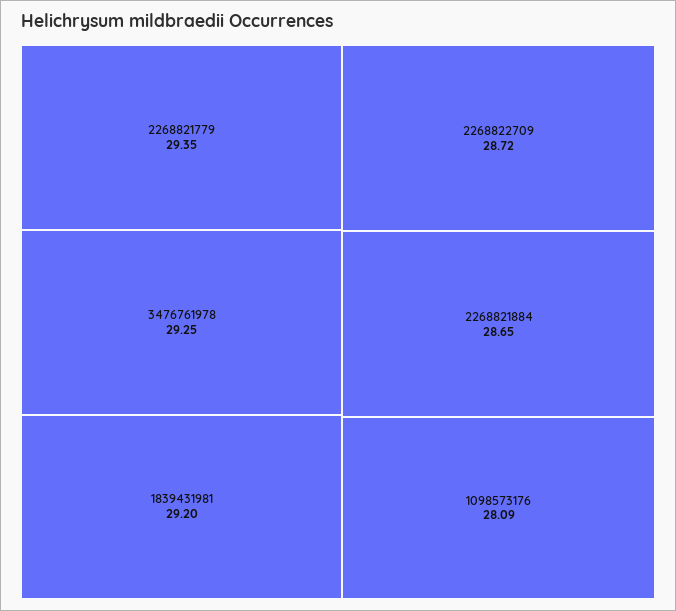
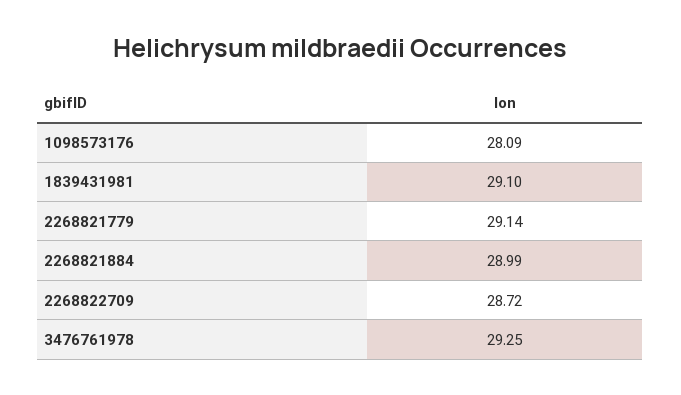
2268821779: 29.35 -> 29.14
1839431981: 29.2 -> 29.1
2268821884: 28.65 -> 28.99

